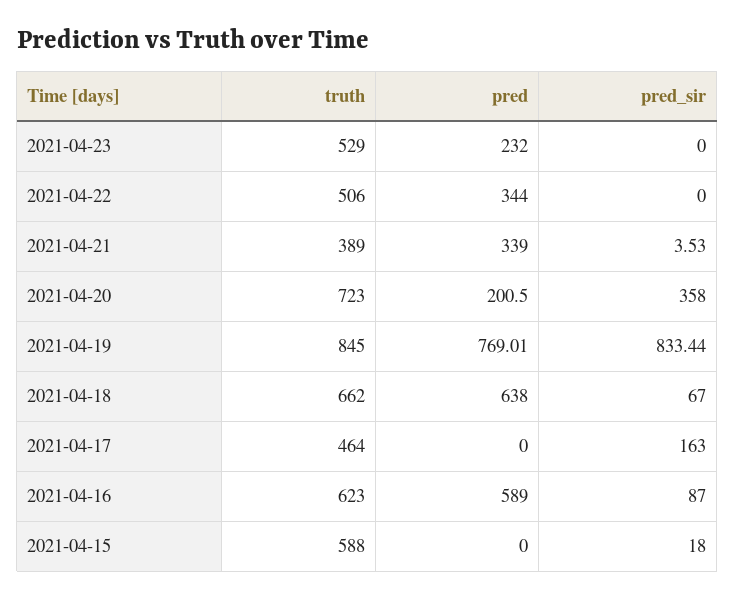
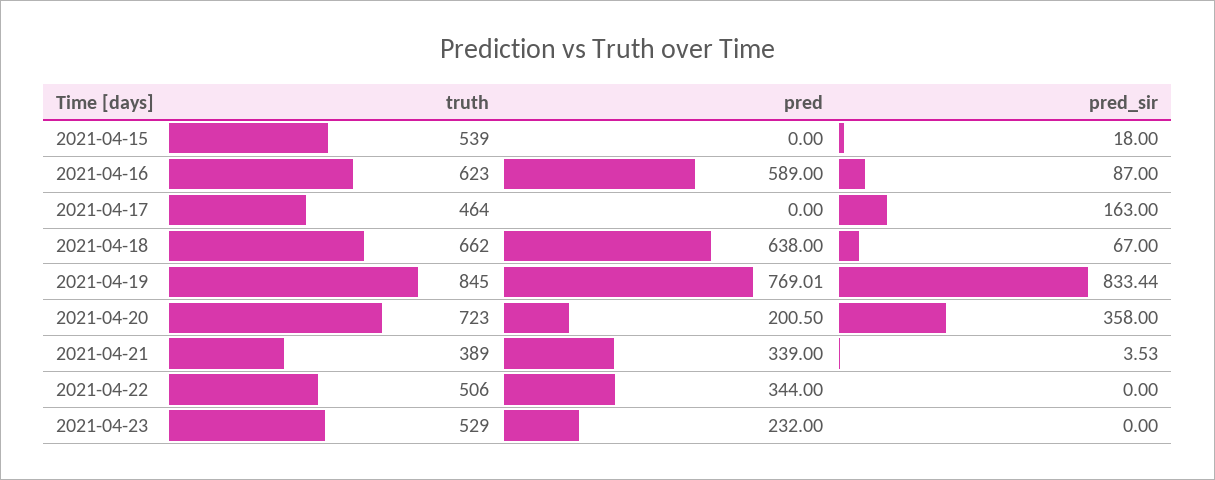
truth, 2021-04-15: 588 -> 539

